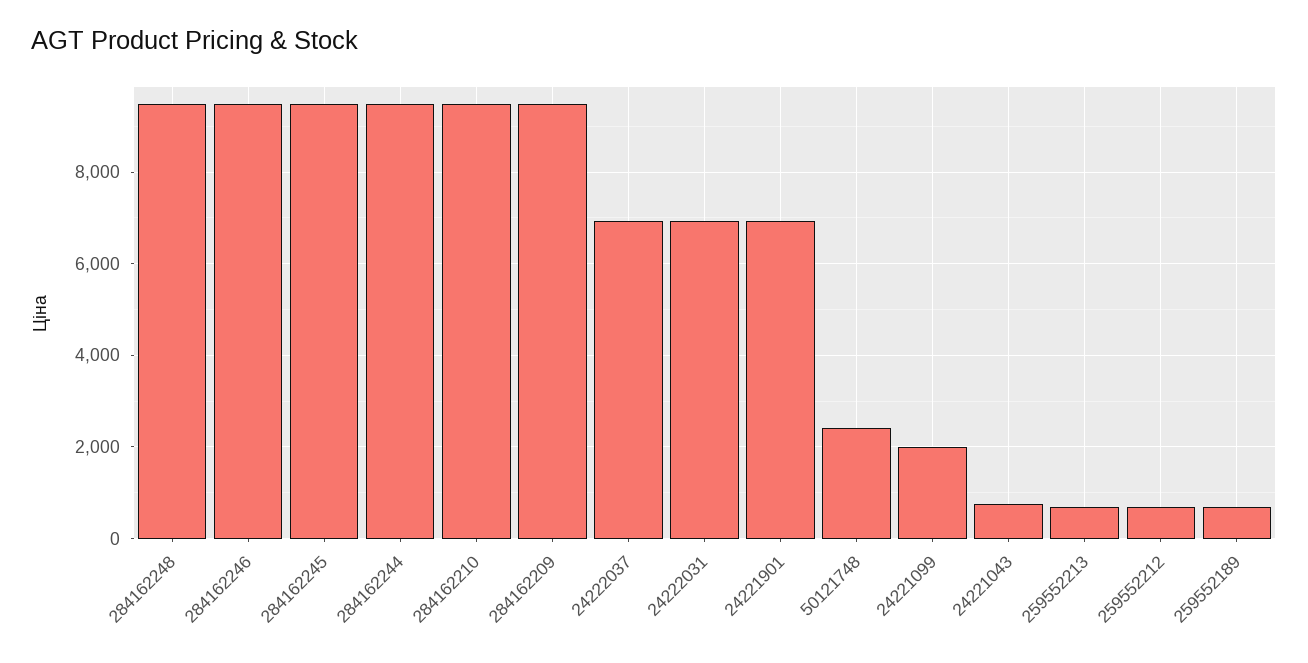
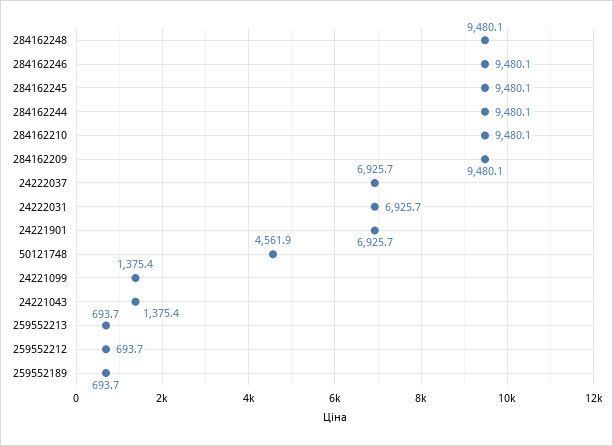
50121748: 2400 -> 4561.9
24221099: 2000 -> 1375.4
24221043: 800 -> 1375.4

